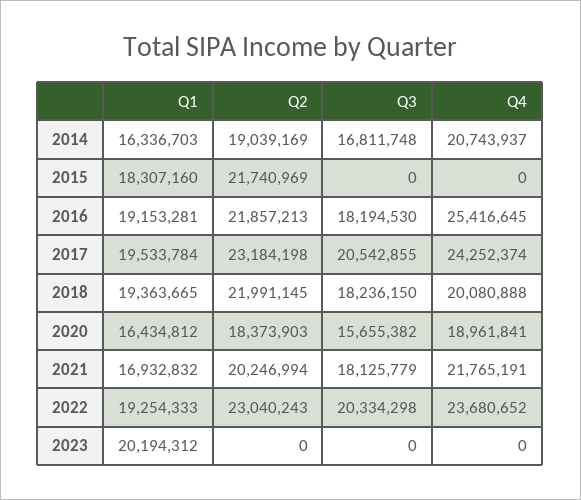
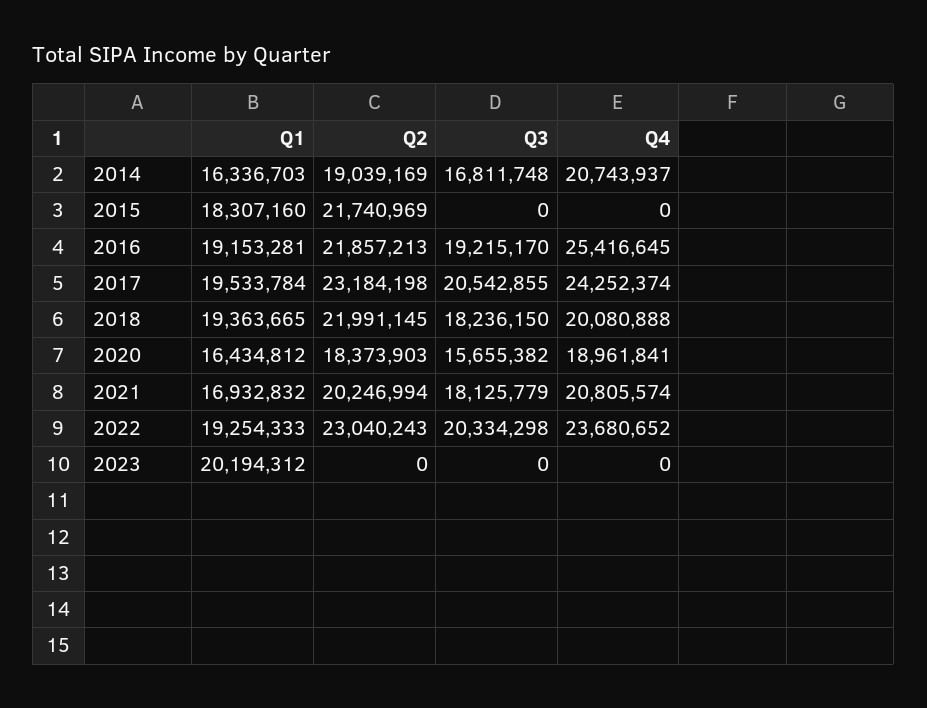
Q3, 2016: 18194530 -> 19215170
Q4, 2021: 21765191 -> 20805574

